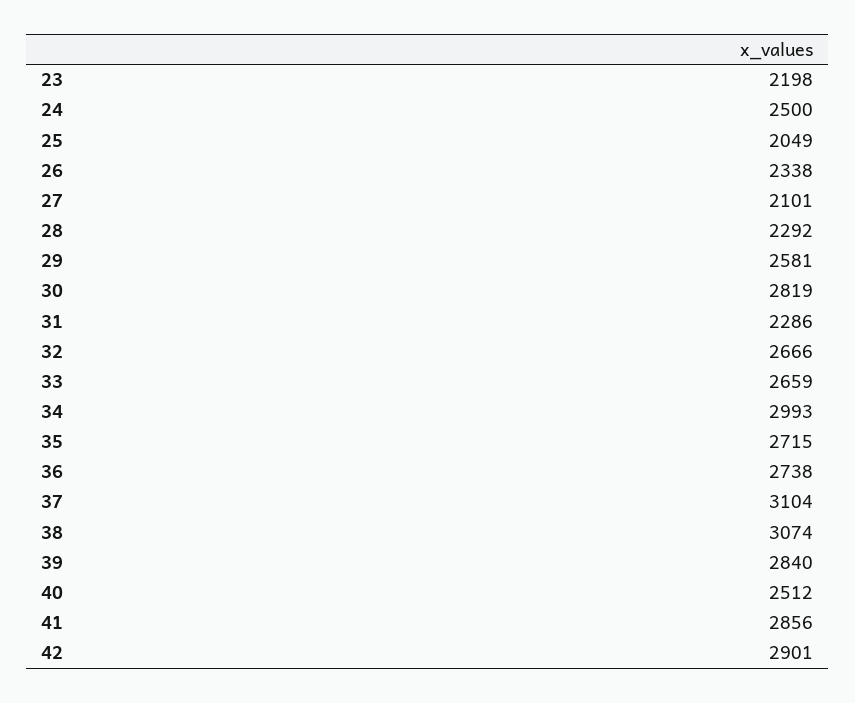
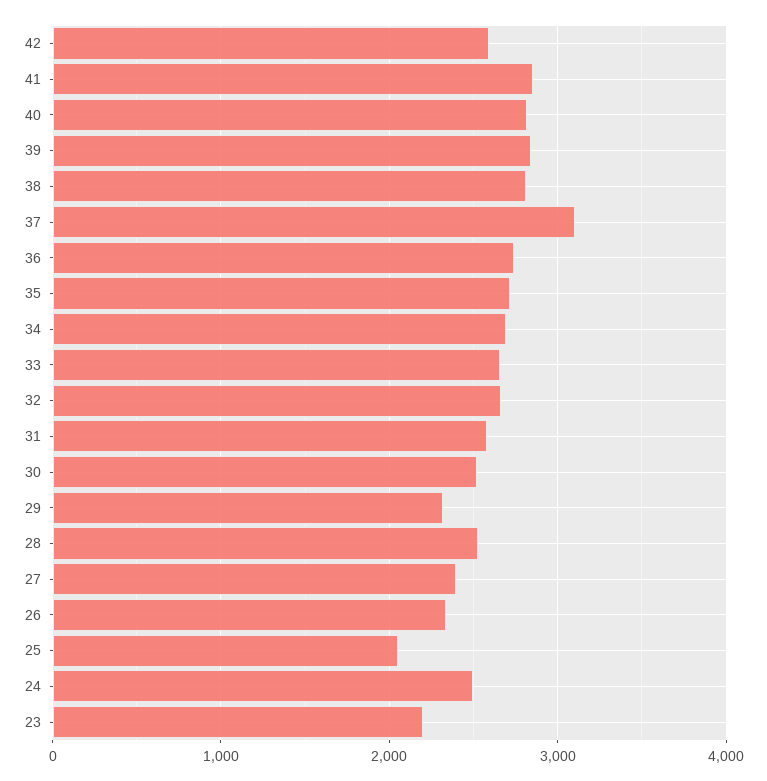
27: 2101 -> 2400
28: 2292 -> 2500
29: 2581 -> 2300
30: 2819 -> 2500
31: 2286 -> 2600
34: 2993 -> 2700
38: 3074 -> 2800
40: 2512 -> 2800
42: 2901 -> 2600

